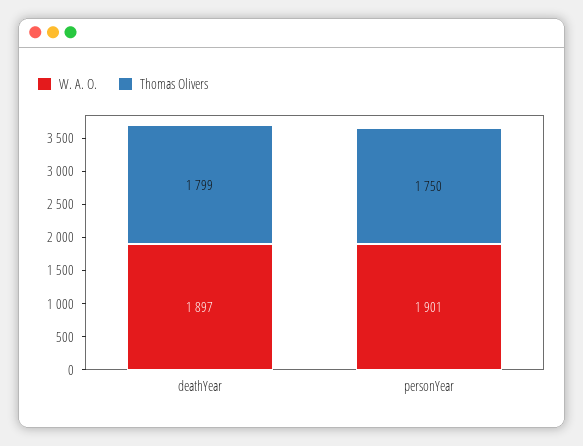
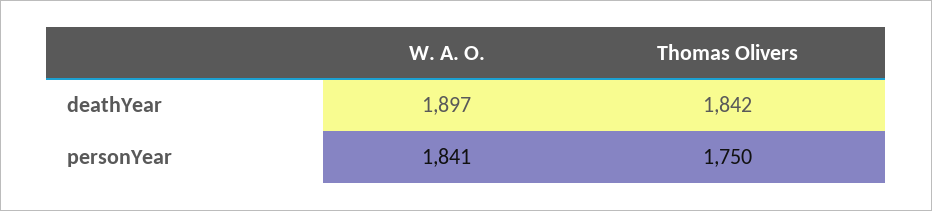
Thomas Olivers, deathYear: 1799 -> 1842
W. A. O., personYear: 1901 -> 1841

